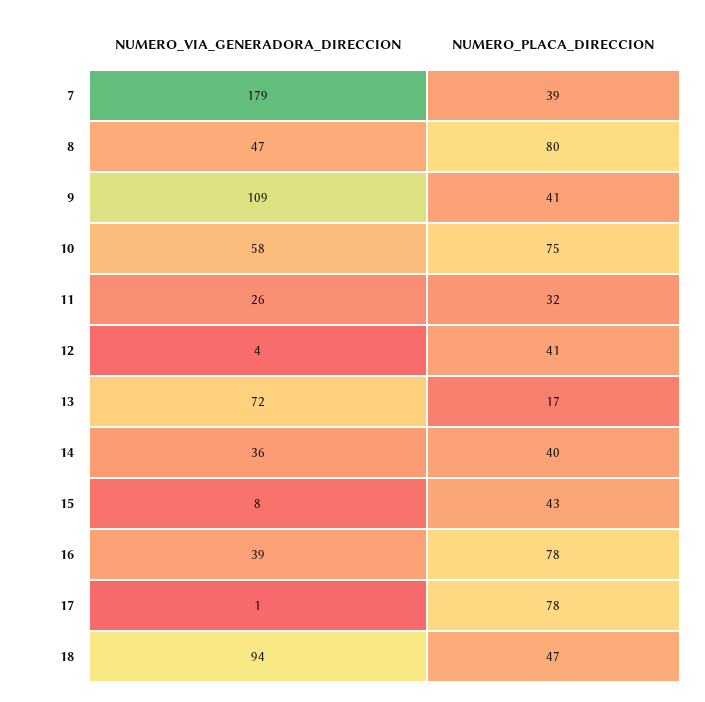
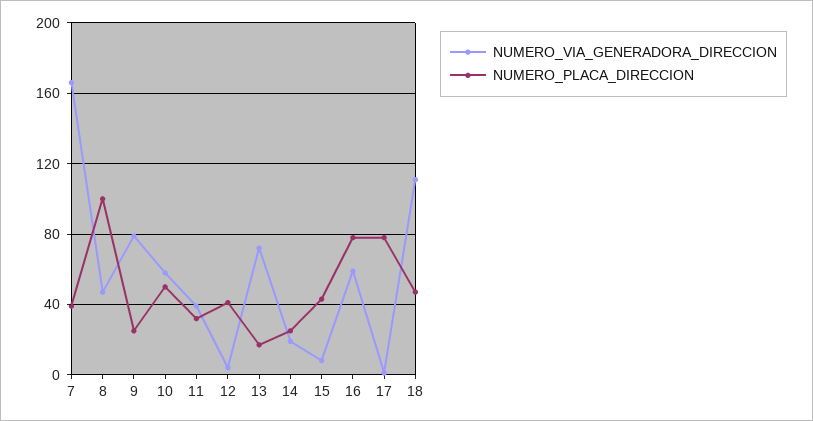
NUMERO_VIA_GENERADORA_DIRECCION, 7: 179 -> 165
NUMERO_PLACA_DIRECCION, 8: 80 -> 100
NUMERO_VIA_GENERADORA_DIRECCION, 9: 109 -> 80
NUMERO_PLACA_DIRECCION, 9: 41 -> 25
NUMERO_PLACA_DIRECCION, 10: 75 -> 50
NUMERO_VIA_GENERADORA_DIRECCION, 11: 26 -> 40
NUMERO_VIA_GENERADORA_DIRECCION, 14: 36 -> 20
NUMERO_PLACA_DIRECCION, 14: 40 -> 25
NUMERO_VIA_GENERADORA_DIRECCION, 16: 39 -> 60
NUMERO_VIA_GENERADORA_DIRECCION, 18: 94 -> 110

